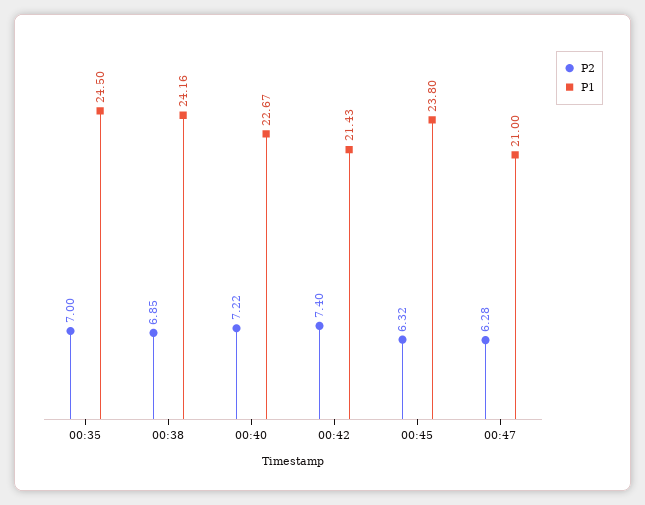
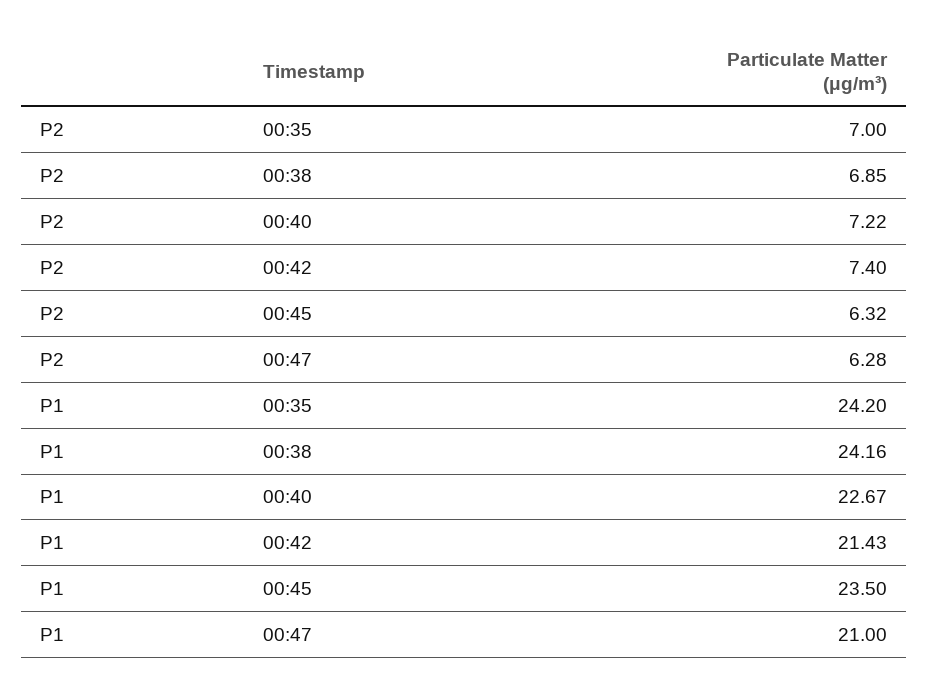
P1, 00:35: 24.5 -> 24.2
P1, 00:45: 23.8 -> 23.5

